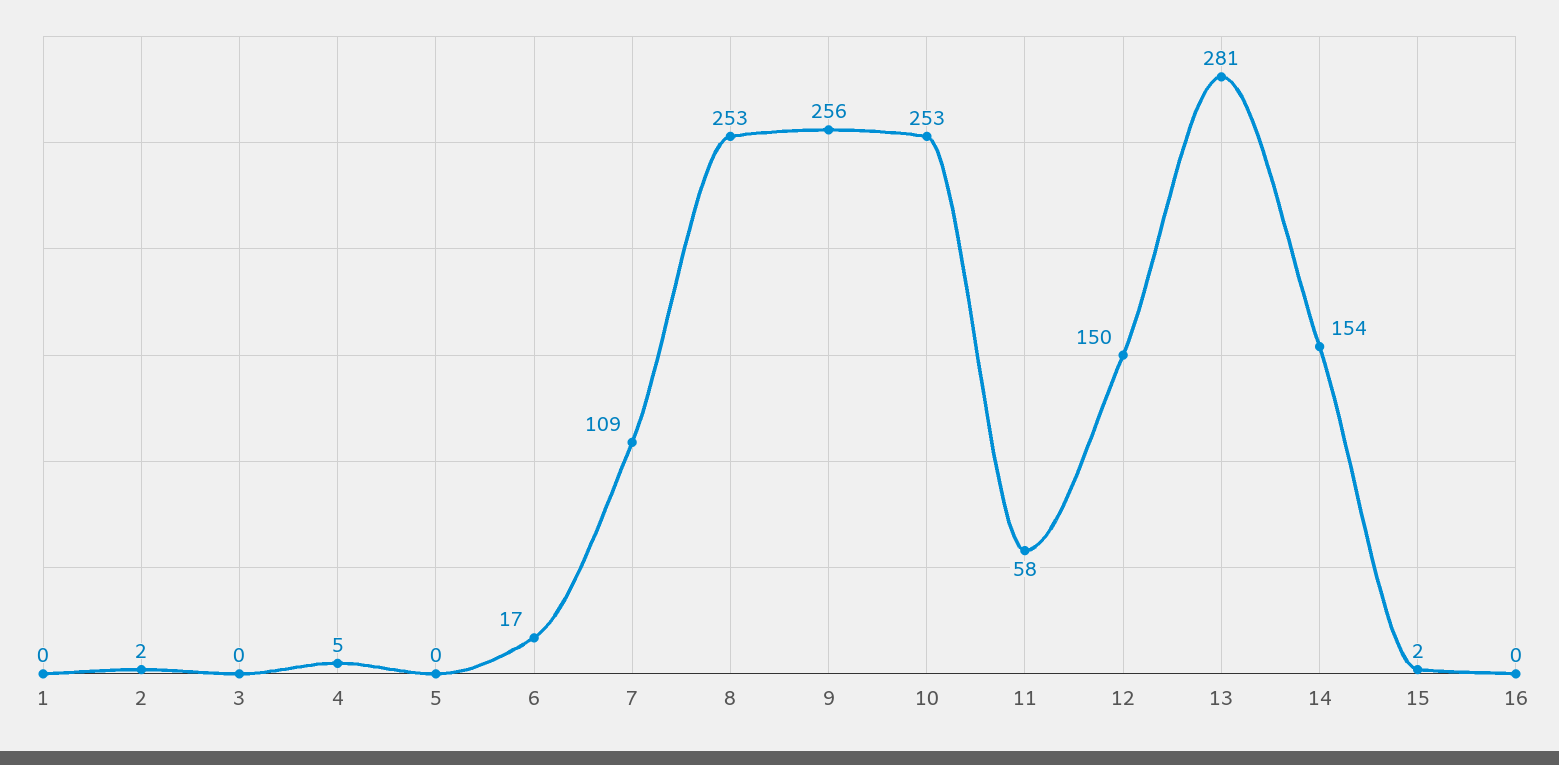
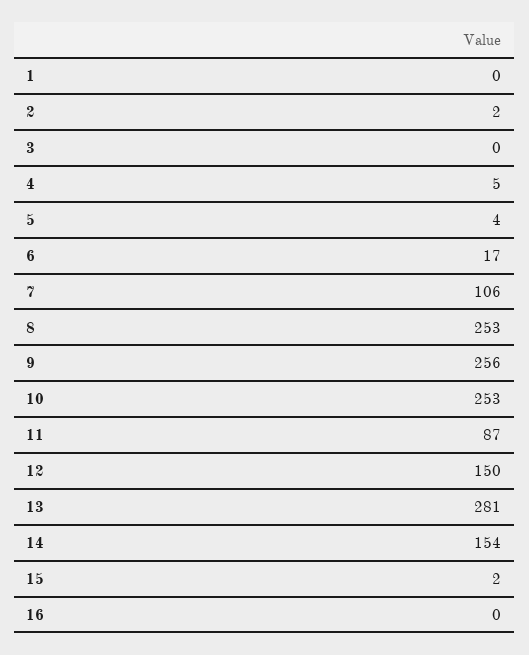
5: 0 -> 4
7: 109 -> 106
11: 58 -> 87

